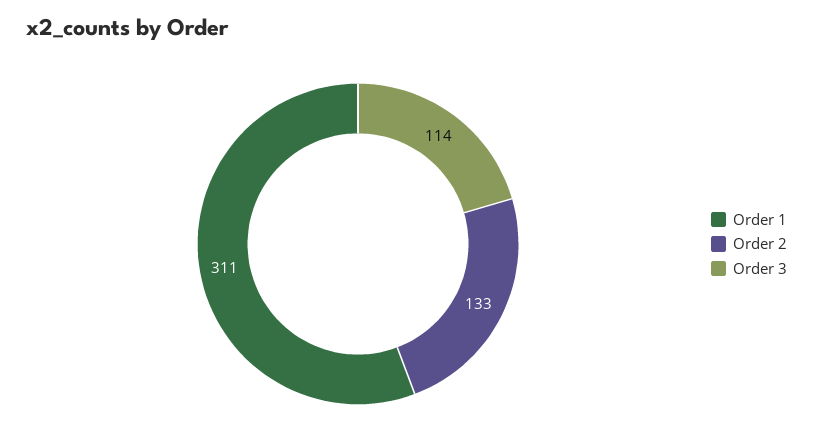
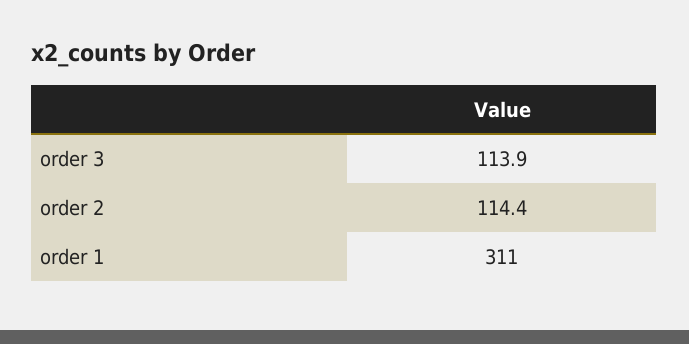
Order 2: 133 -> 114.4

